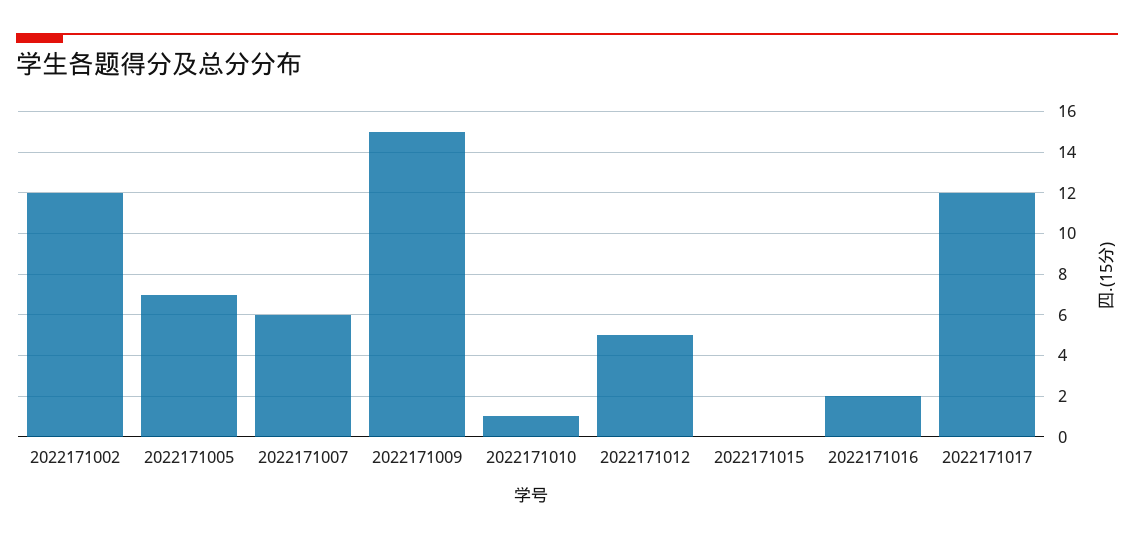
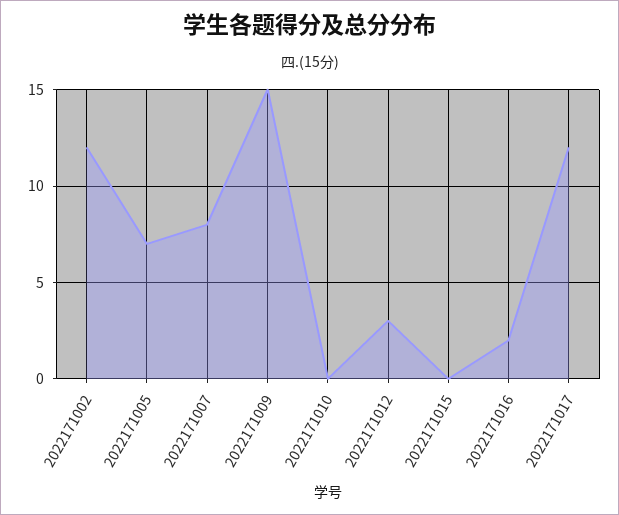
2022171007: 6 -> 8
2022171010: 1 -> 0
2022171012: 5 -> 3

